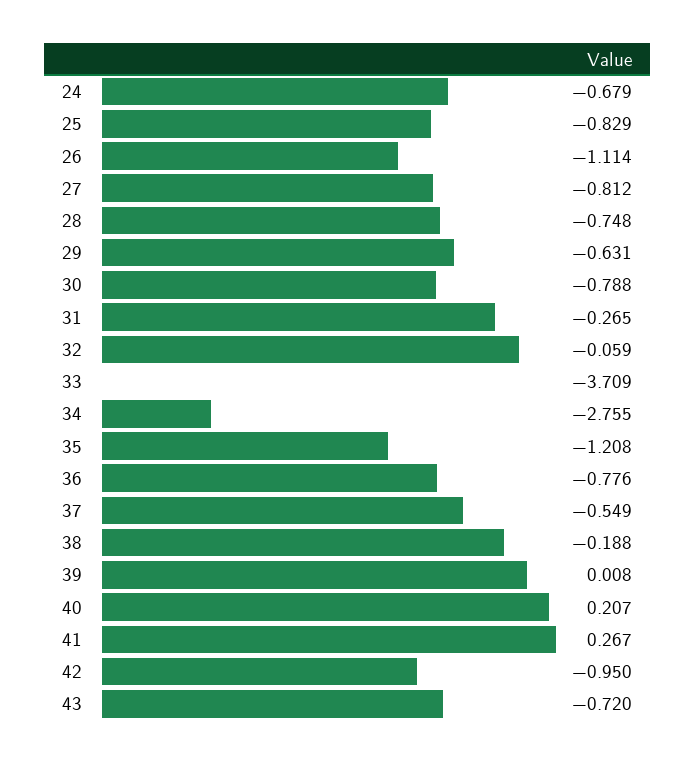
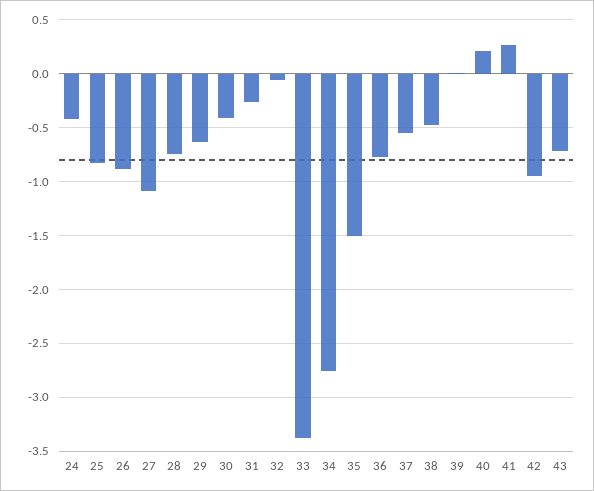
24: -0.679 -> -0.4
26: -1.114 -> -0.9
27: -0.812 -> -1.1
30: -0.788 -> -0.4
33: -3.709 -> -3.4
35: -1.208 -> -1.5
38: -0.188 -> -0.5

